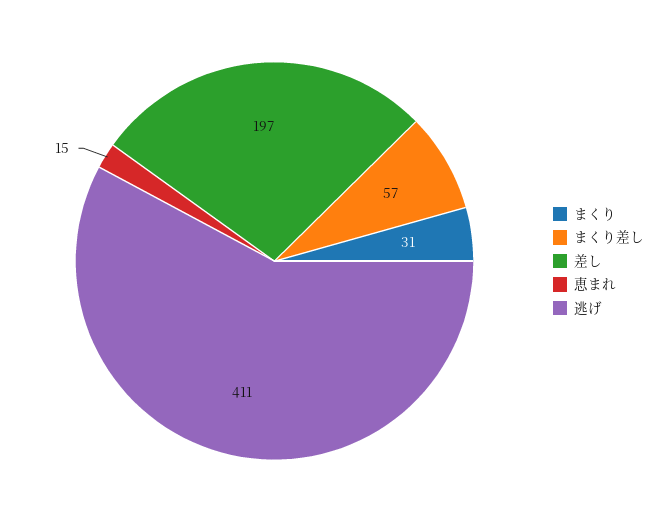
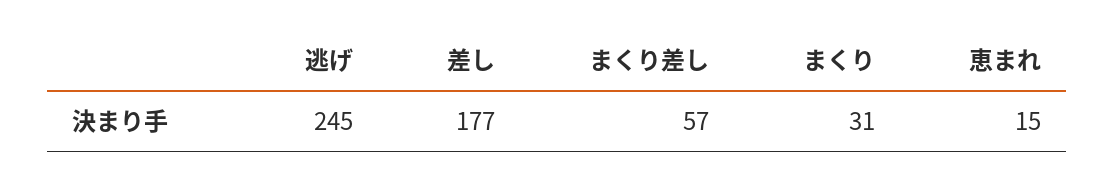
差し: 197 -> 177
逃げ: 411 -> 245

